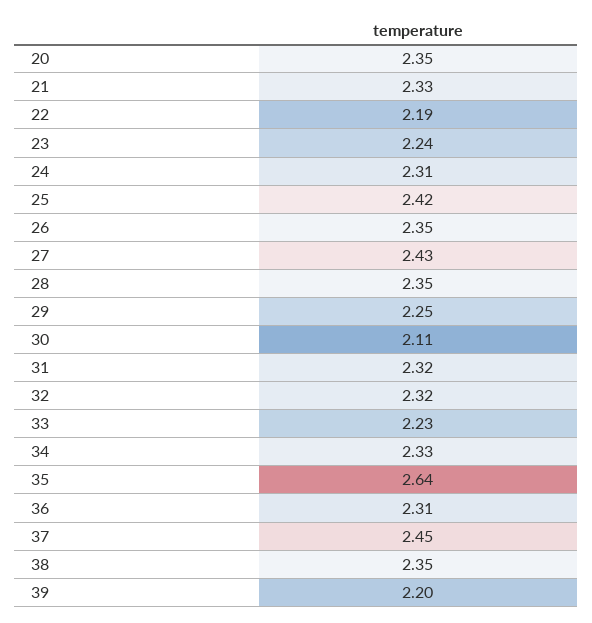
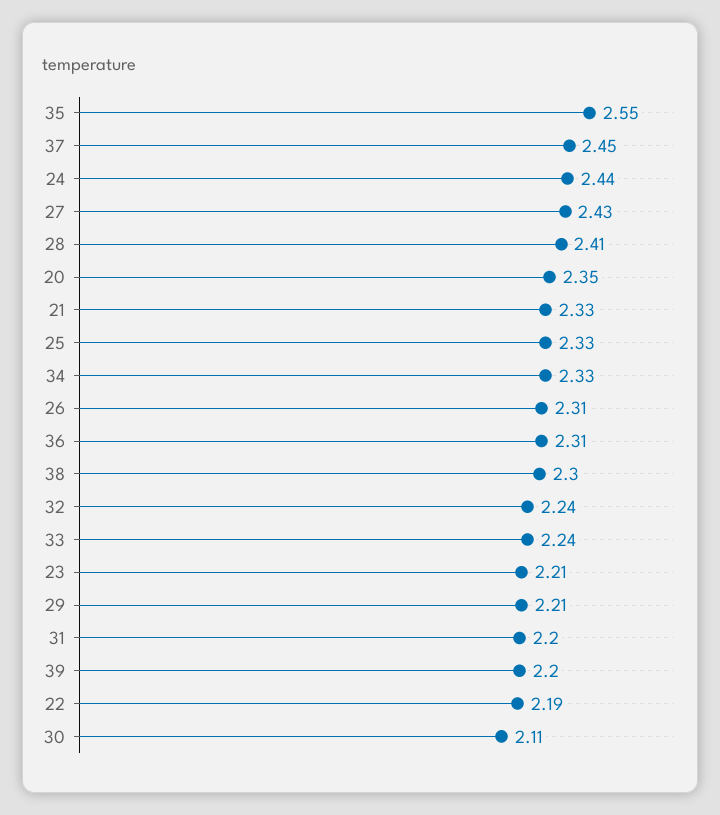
23: 2.24 -> 2.21
24: 2.31 -> 2.44
25: 2.42 -> 2.33
26: 2.35 -> 2.31
28: 2.35 -> 2.41
29: 2.25 -> 2.21
31: 2.32 -> 2.2
32: 2.32 -> 2.24
33: 2.23 -> 2.24
35: 2.64 -> 2.55
38: 2.35 -> 2.3

